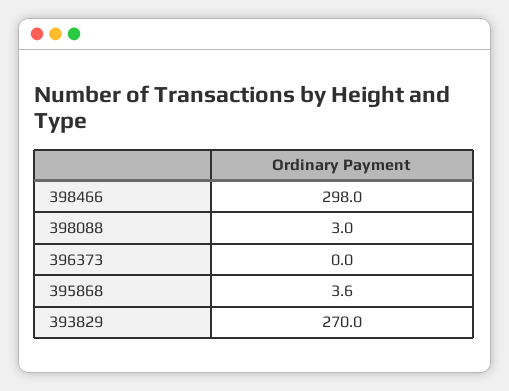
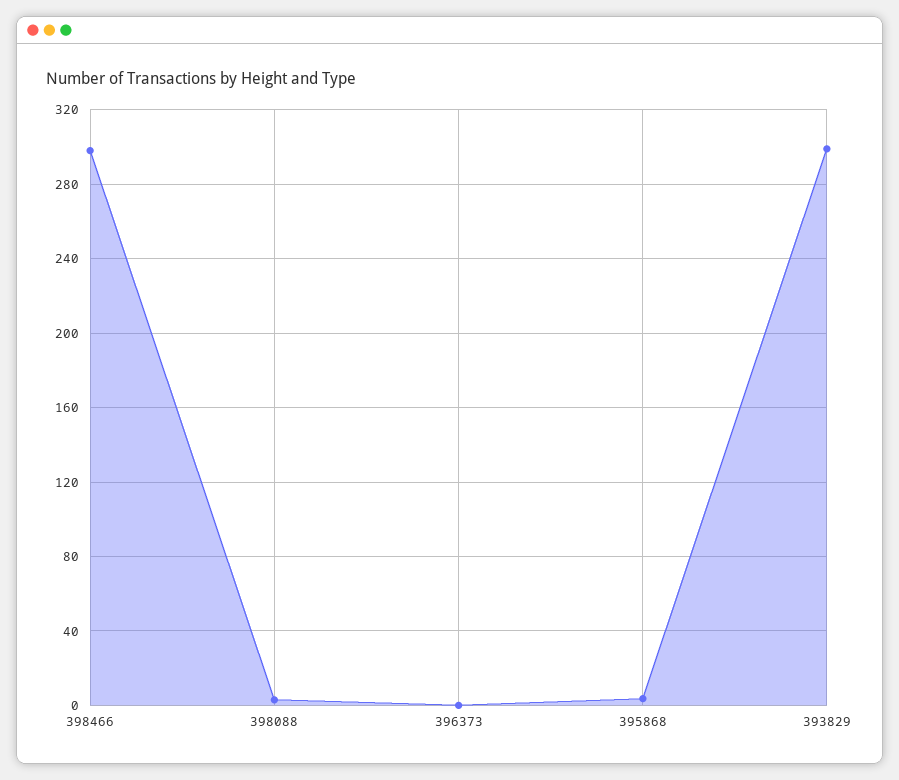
393829: 270 -> 300

